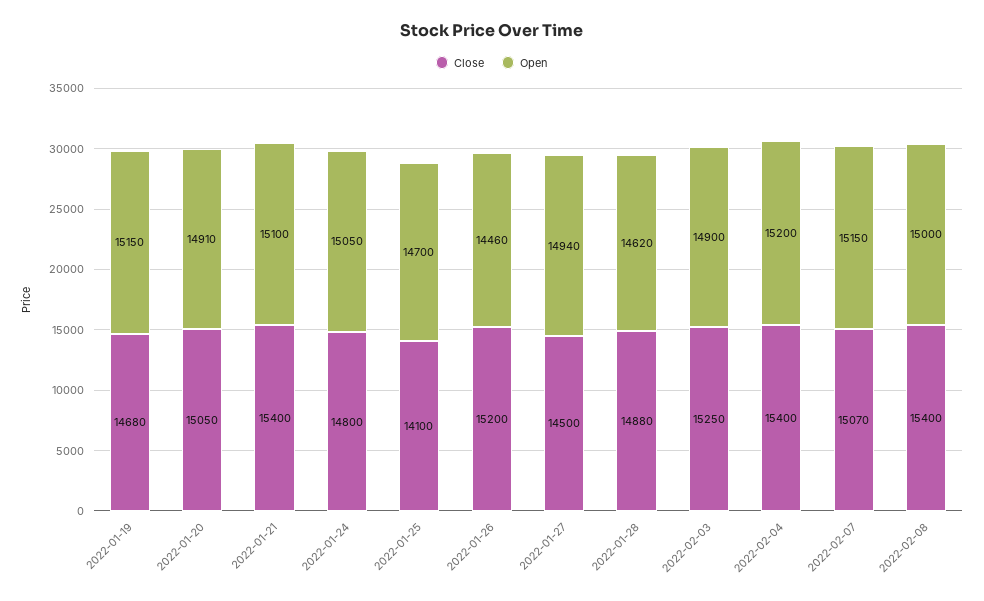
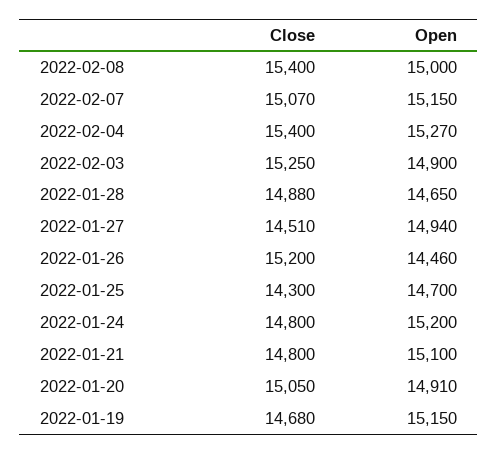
Close, 2022-01-21: 15400 -> 14800
Open, 2022-01-24: 15050 -> 15200
Close, 2022-01-25: 14100 -> 14300
Close, 2022-01-27: 14500 -> 14510
Open, 2022-01-28: 14620 -> 14650
Open, 2022-02-04: 15200 -> 15270

